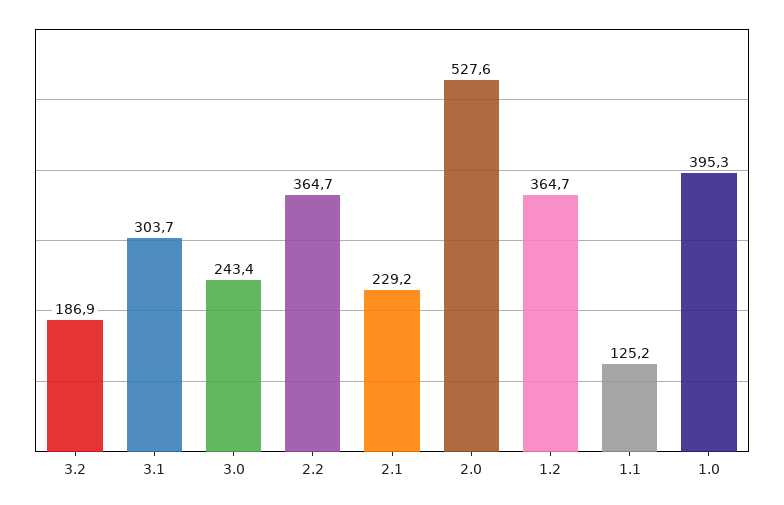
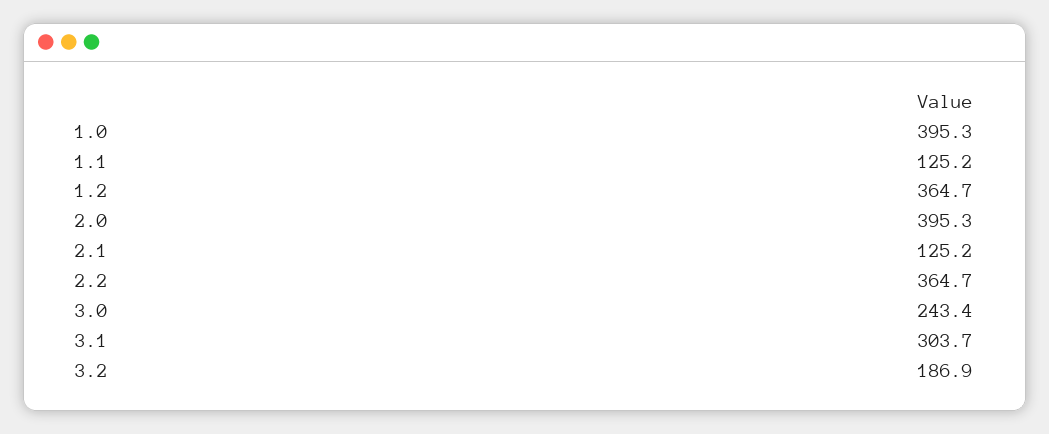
2.1: 229.2 -> 125.2
2.0: 527.6 -> 395.3

